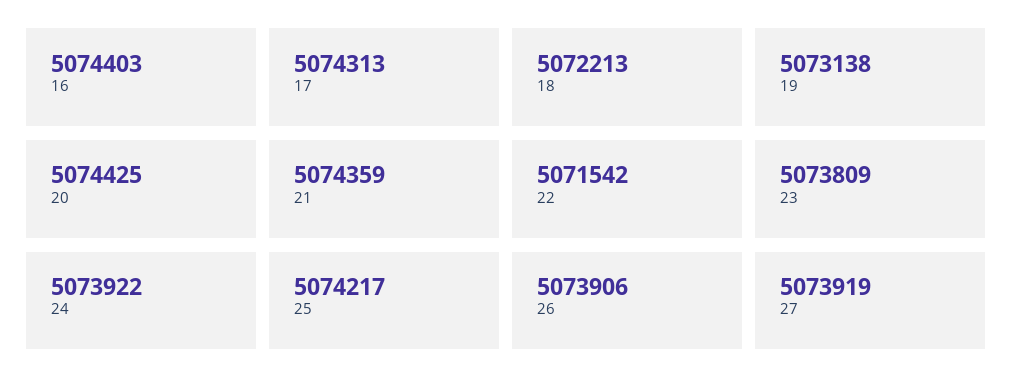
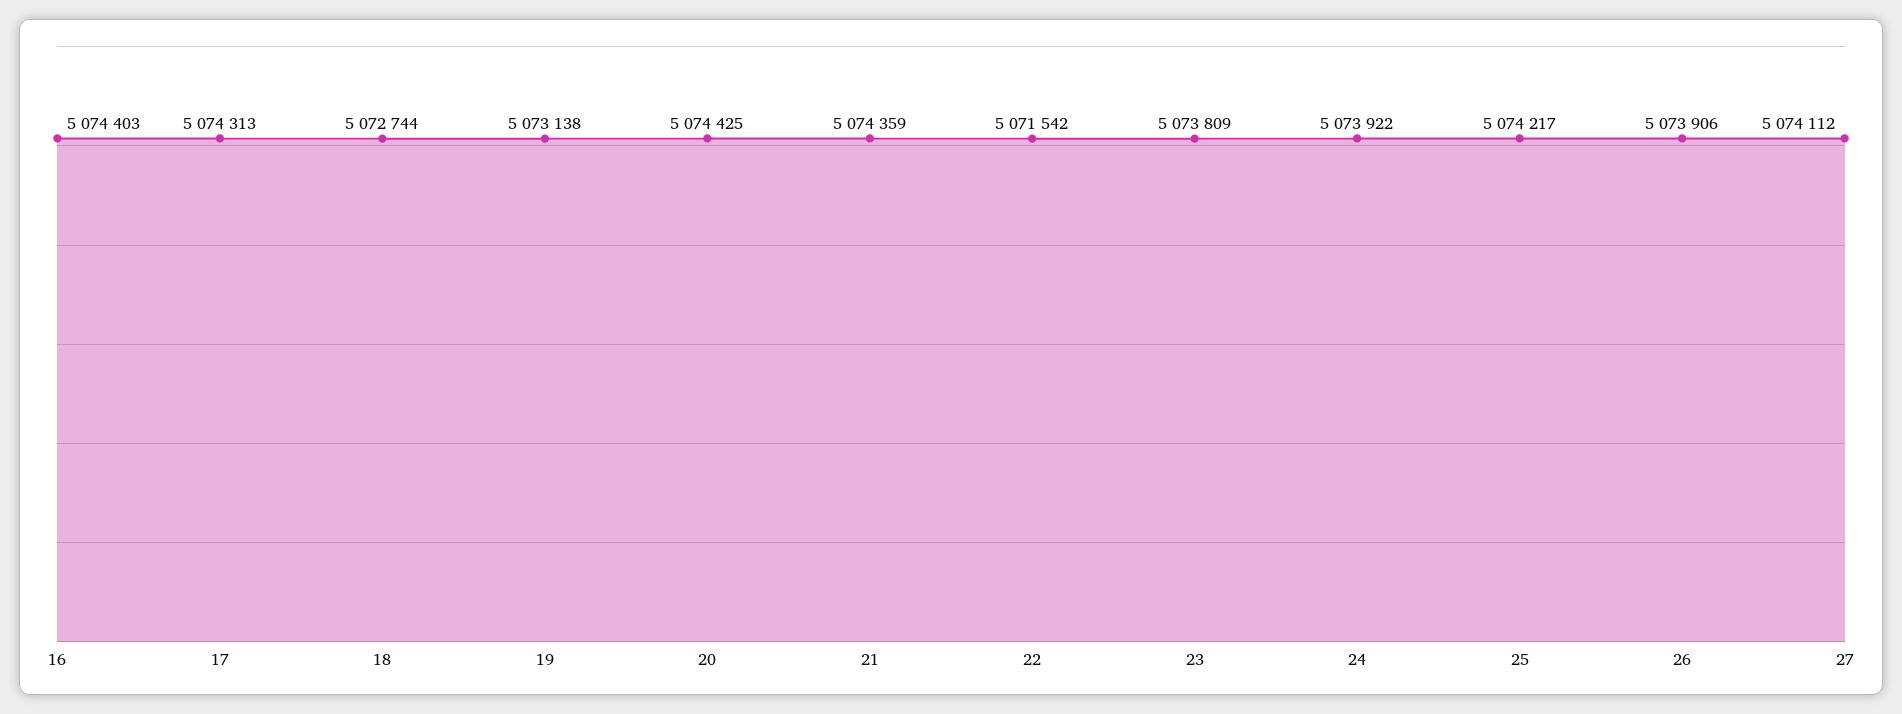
18: 5072213 -> 5072744
27: 5073919 -> 5074112

